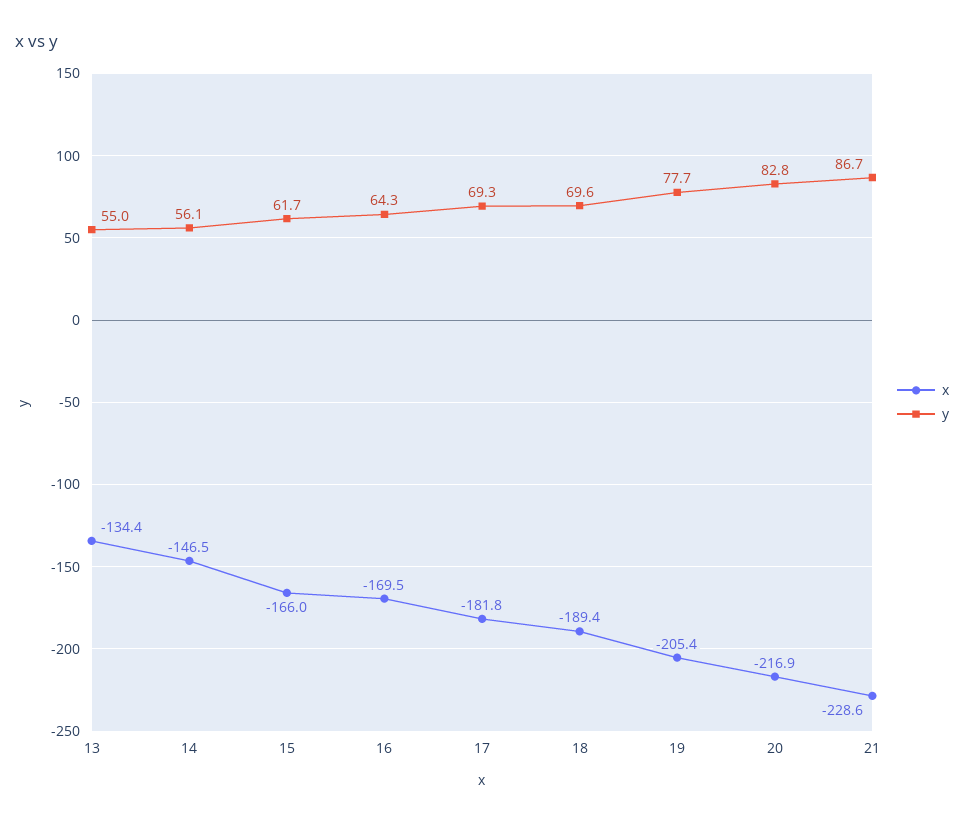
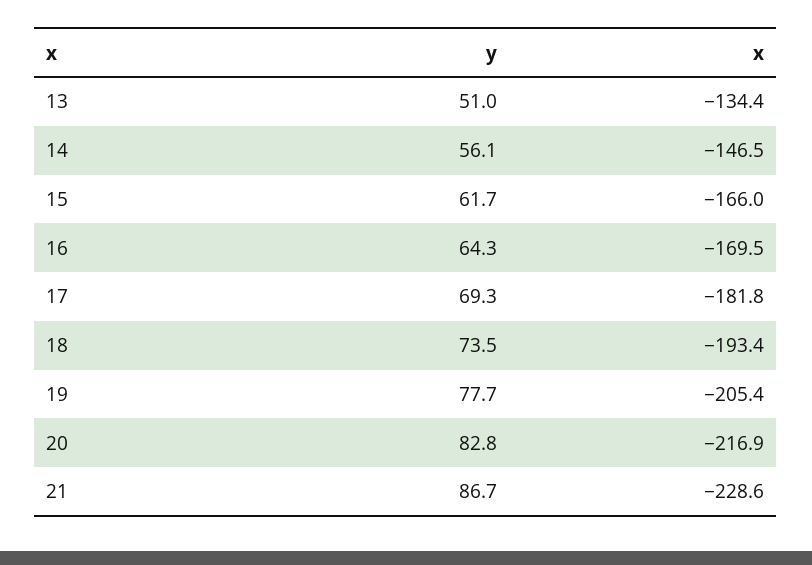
y, 13: 55 -> 51
x, 18: -189.4 -> -193.4
y, 18: 69.6 -> 73.5

